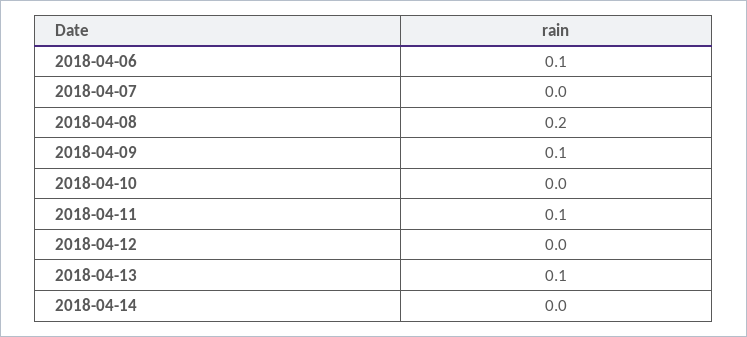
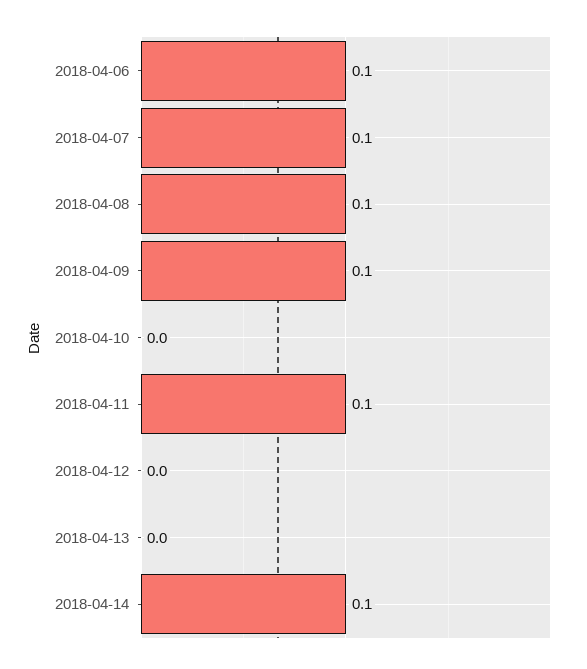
2018-04-07: 0 -> 0.1
2018-04-08: 0.2 -> 0.1
2018-04-13: 0.1 -> 0
2018-04-14: 0 -> 0.1

